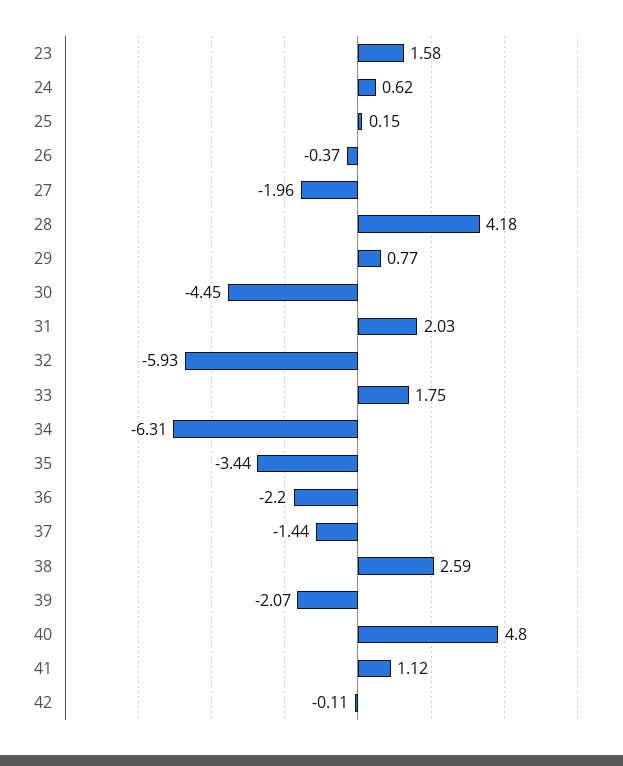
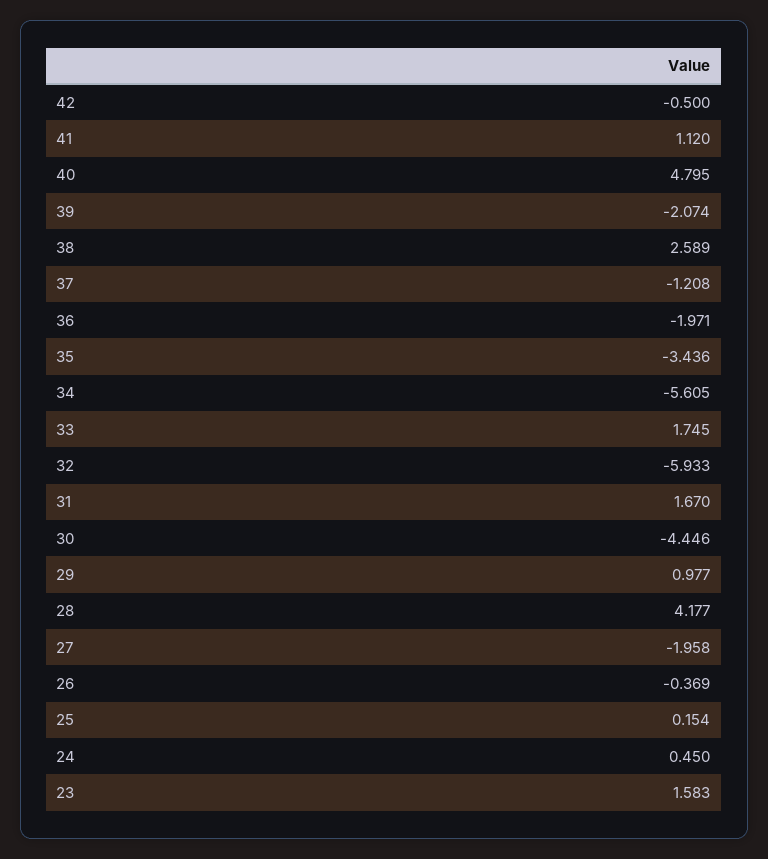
24: 0.62 -> 0.45
29: 0.77 -> 0.977
31: 2.03 -> 1.67
34: -6.31 -> -5.605
36: -2.2 -> -1.971
37: -1.44 -> -1.208
42: -0.11 -> -0.5

